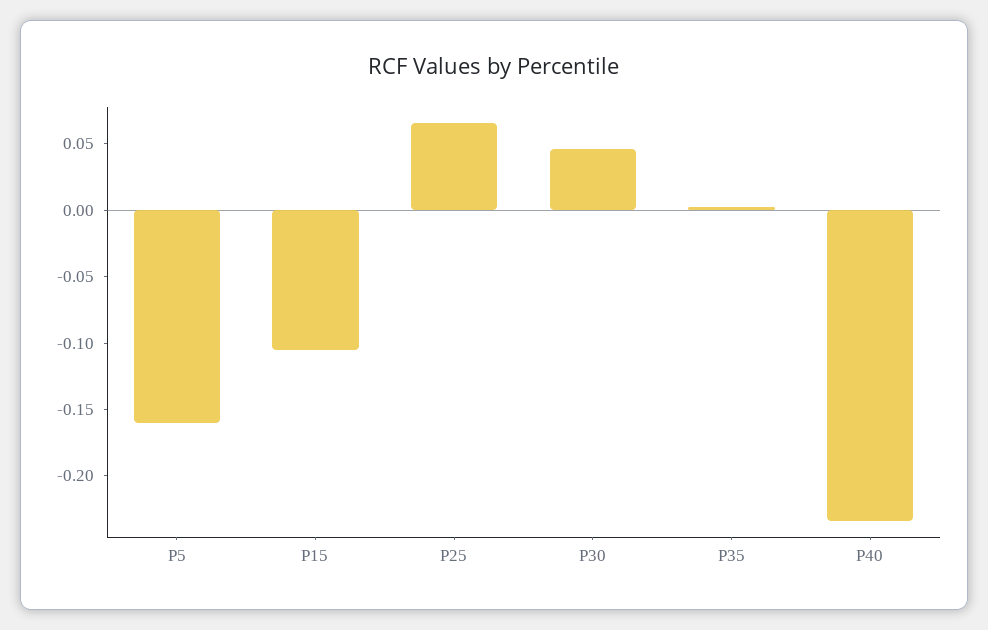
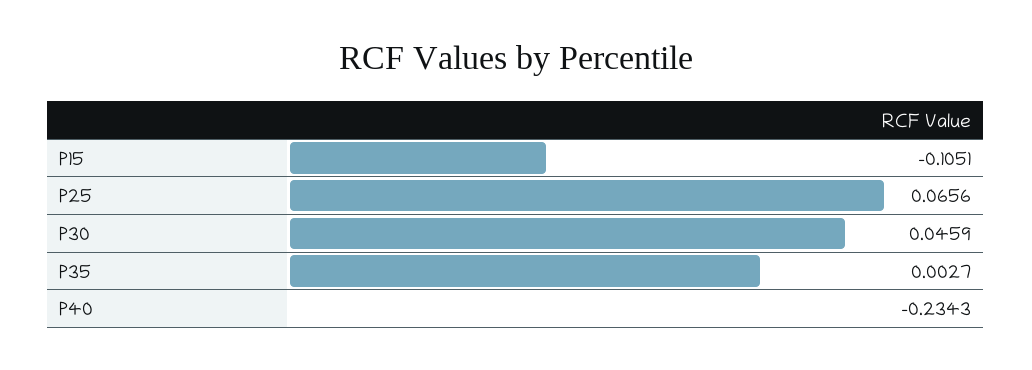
P5: -0.16 -> none

